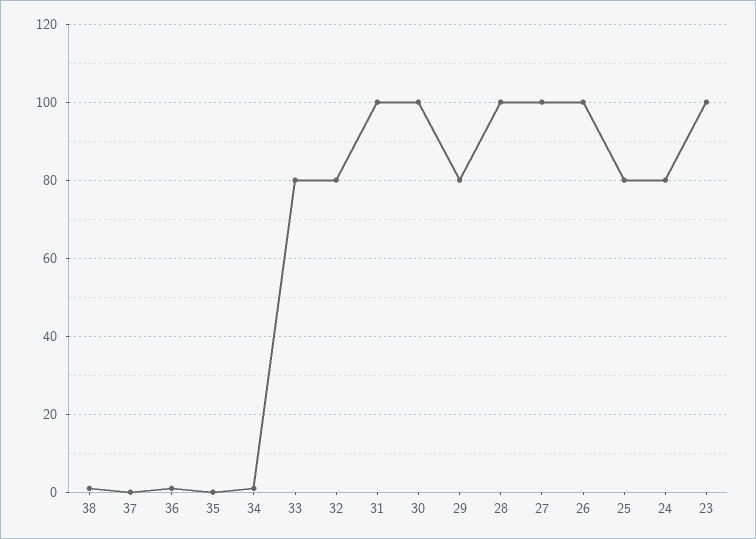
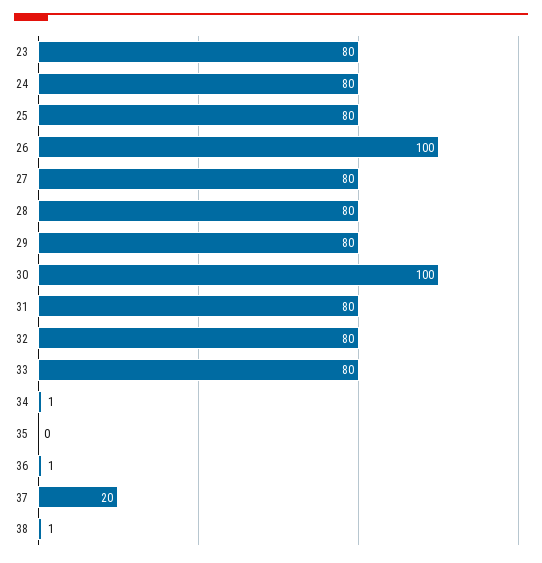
37: 0 -> 20
31: 100 -> 80
28: 100 -> 80
27: 100 -> 80
23: 100 -> 80

